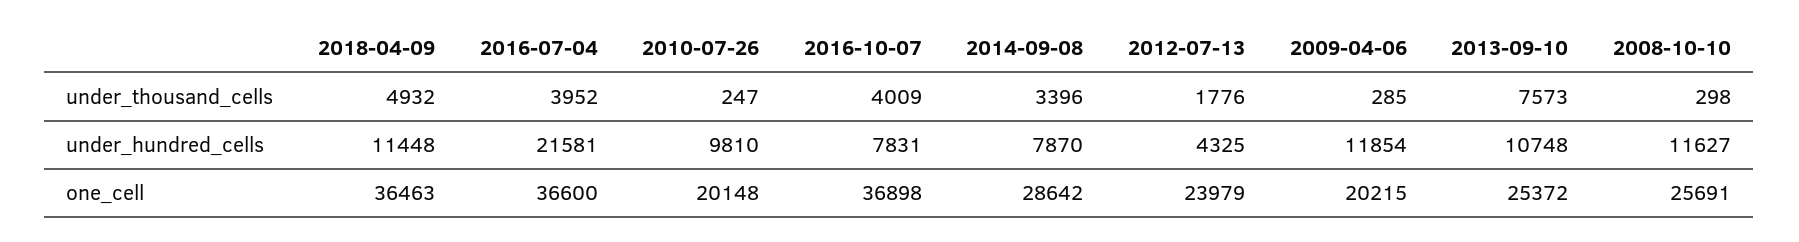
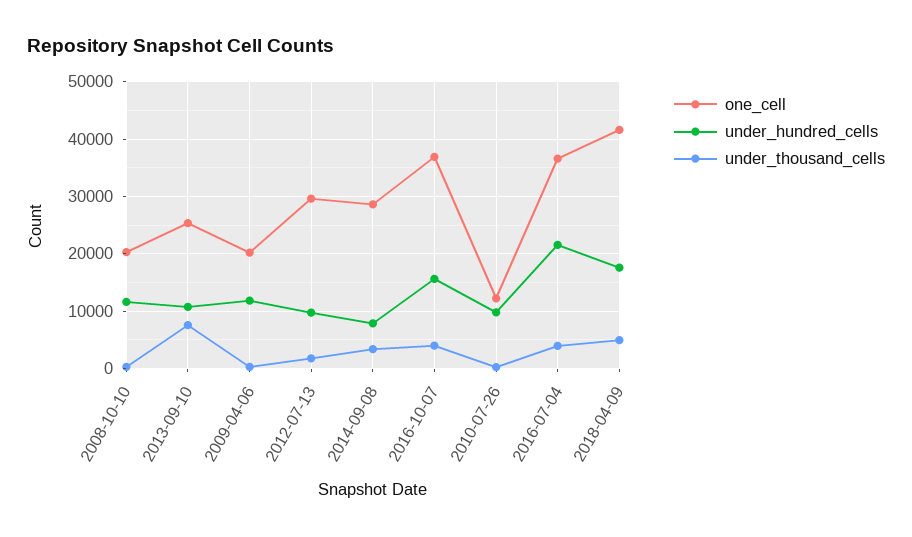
under_hundred_cells, 2018-04-09: 11448 -> 18000
under_hundred_cells, 2016-10-07: 7831 -> 16000
under_hundred_cells, 2012-07-13: 4325 -> 10000
one_cell, 2018-04-09: 36463 -> 42000
one_cell, 2010-07-26: 20148 -> 12000
one_cell, 2012-07-13: 23979 -> 30000
one_cell, 2008-10-10: 25691 -> 20000

